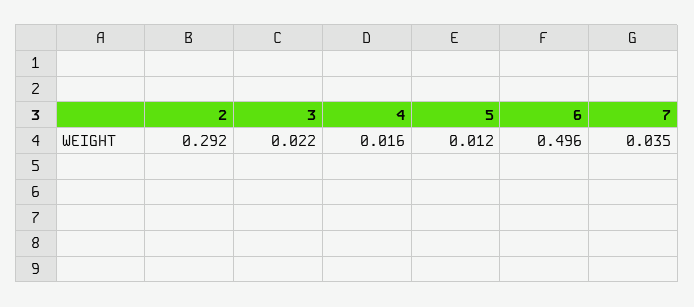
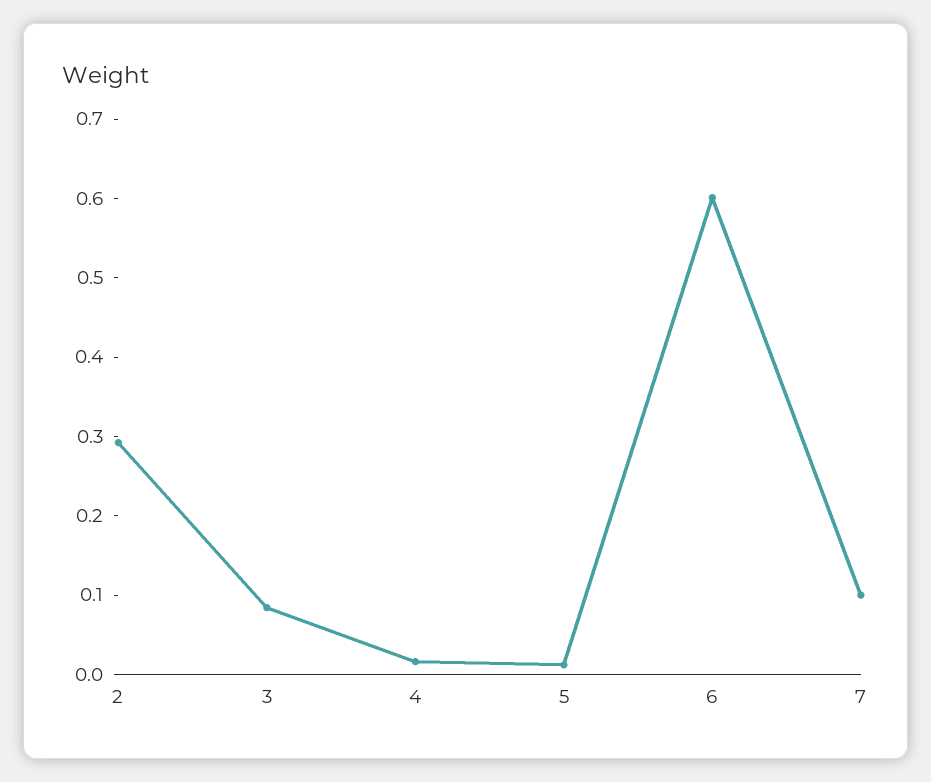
3: 0.022 -> 0.08
6: 0.496 -> 0.6
7: 0.035 -> 0.1

